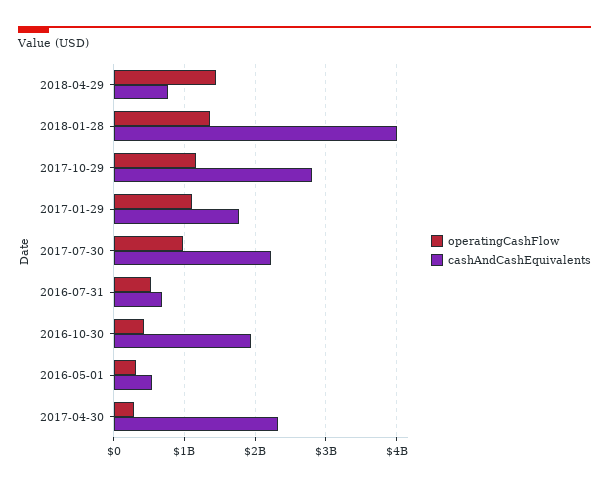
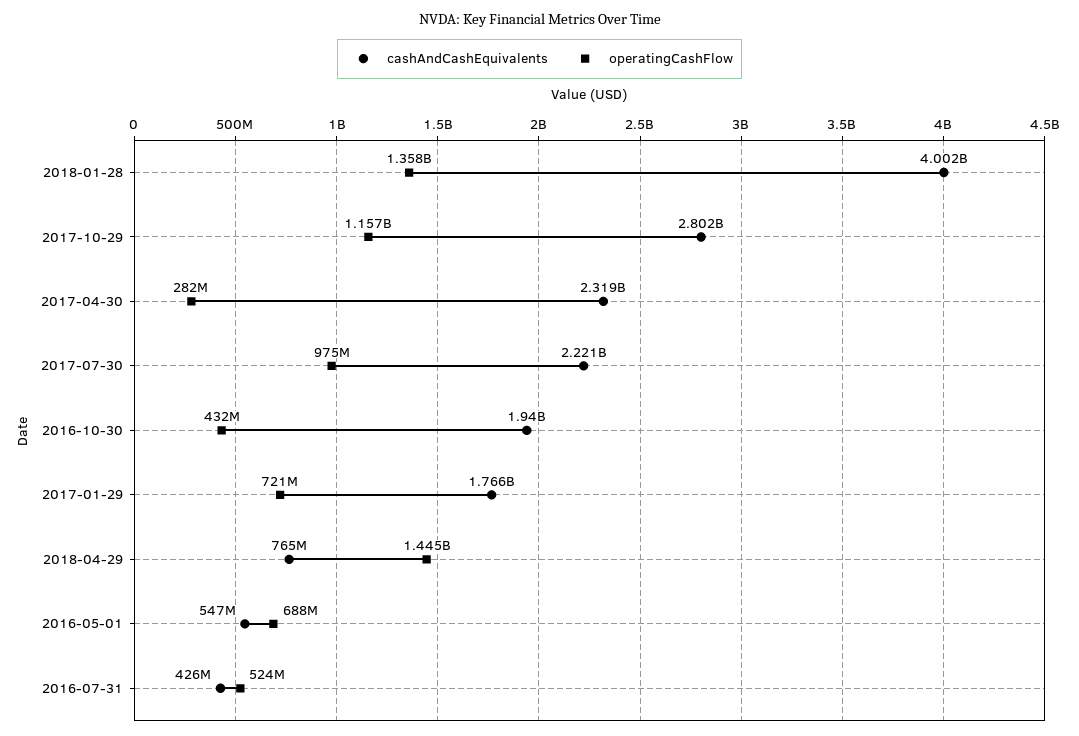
operatingCashFlow, 2017-01-29: 1100000000 -> 721000000
cashAndCashEquivalents, 2016-07-31: 700000000 -> 426000000
operatingCashFlow, 2016-05-01: 300000000 -> 688000000

